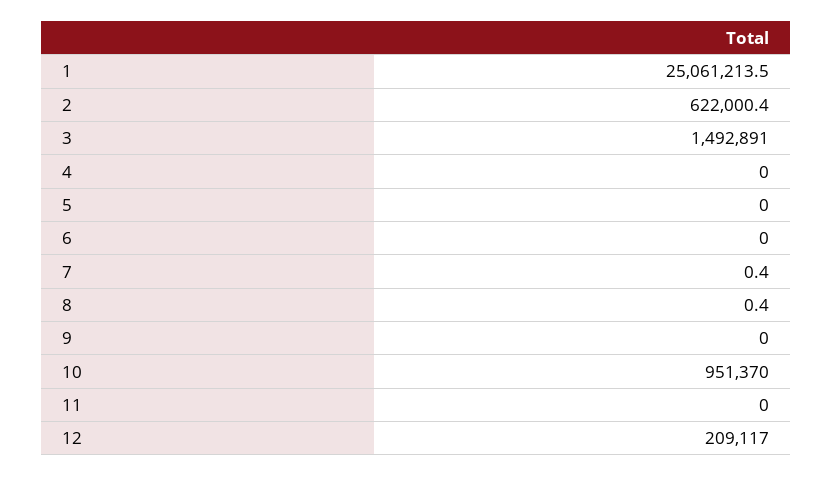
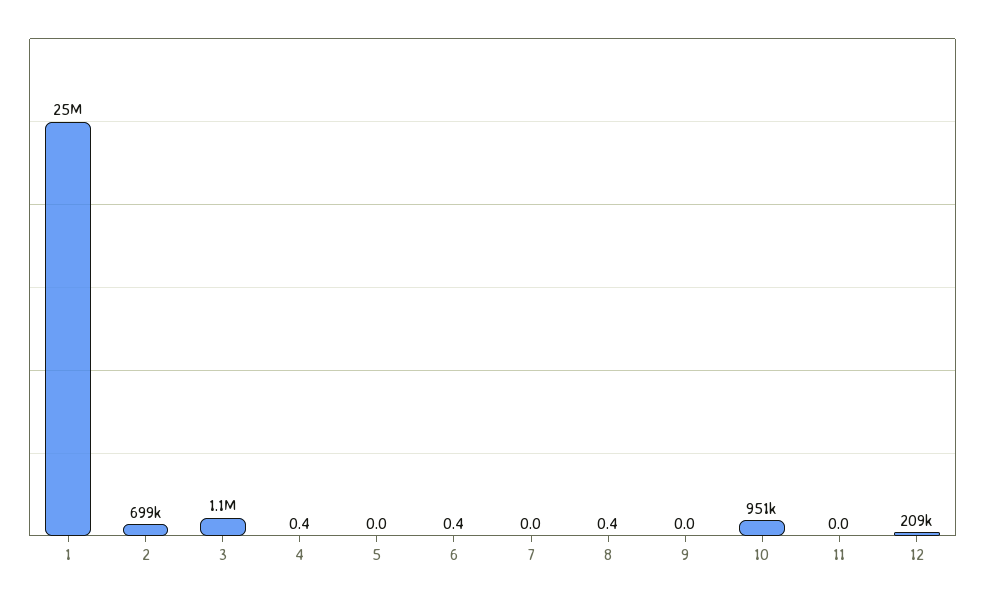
2: 622000.4 -> 699000
3: 1492891 -> 1100000
4: 0 -> 0.4
6: 0 -> 0.4
7: 0.4 -> 0

